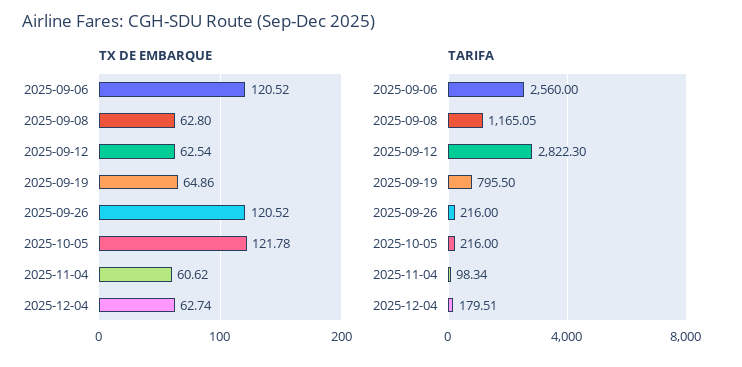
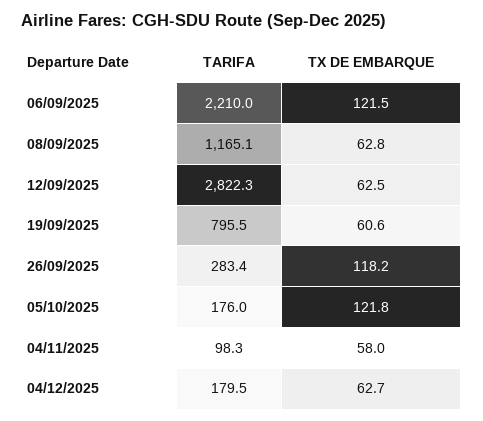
TX DE EMBARQUE, 2025-09-06: 120.52 -> 121.5
TX DE EMBARQUE, 2025-09-19: 64.86 -> 60.6
TX DE EMBARQUE, 2025-09-26: 120.52 -> 118.2
TX DE EMBARQUE, 2025-11-04: 60.62 -> 58
TARIFA, 2025-09-06: 2560 -> 2210
TARIFA, 2025-09-26: 216 -> 283.4
TARIFA, 2025-10-05: 216 -> 176

